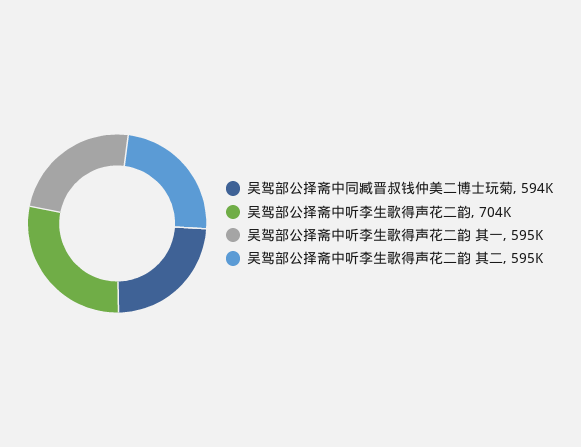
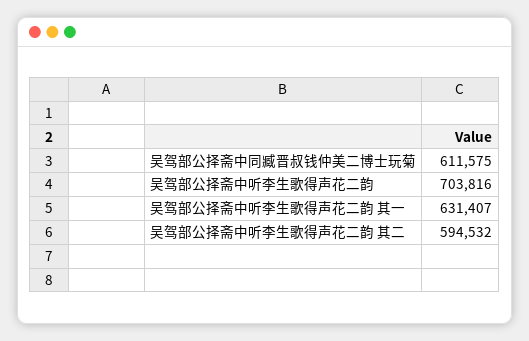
吴驾部公择斋中同臧晋叔钱仲美二博士玩菊: 594000 -> 611575
吴驾部公择斋中听李生歌得声花二韵 其一: 595000 -> 631407

